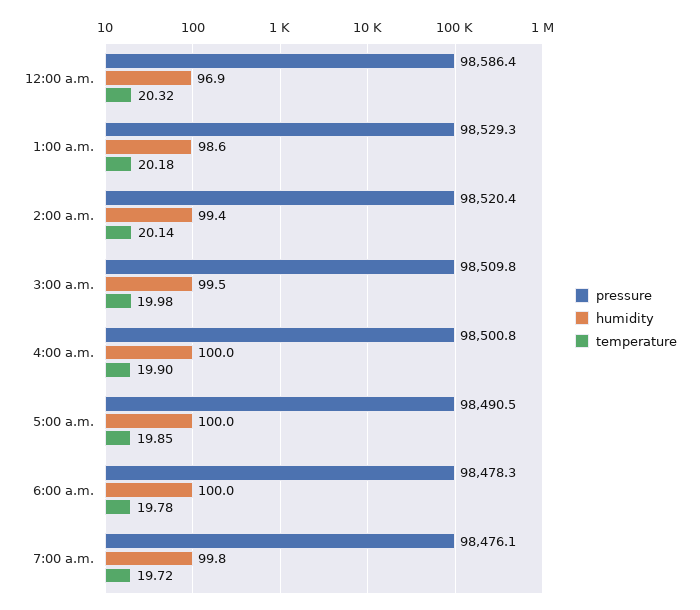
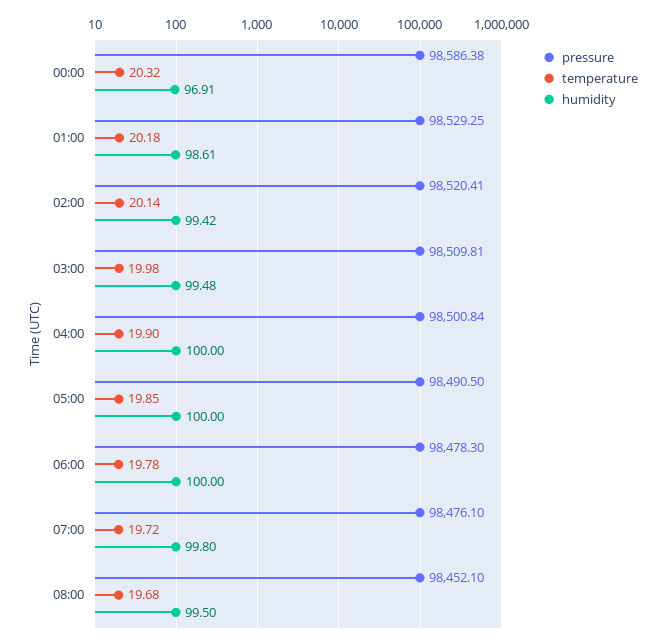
pressure, 08:00: none -> 98452.1
temperature, 08:00: none -> 19.68
humidity, 08:00: none -> 99.5

